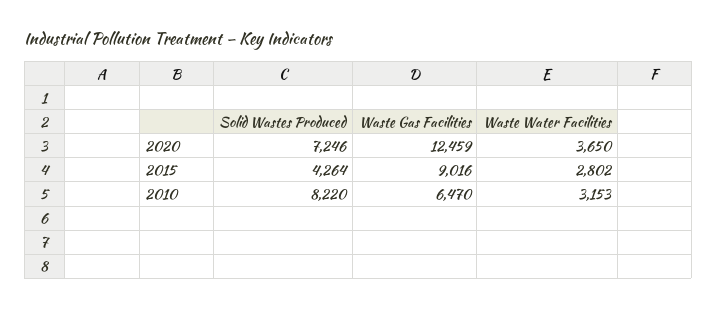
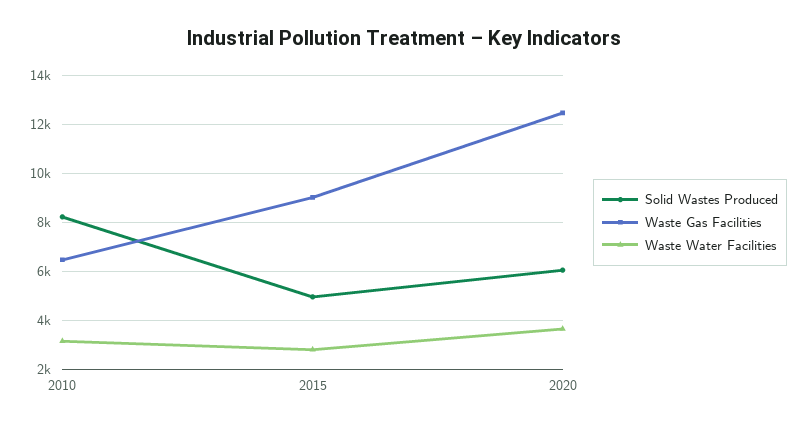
Solid Wastes Produced, 2020: 7246 -> 6000
Solid Wastes Produced, 2015: 4264 -> 5000

